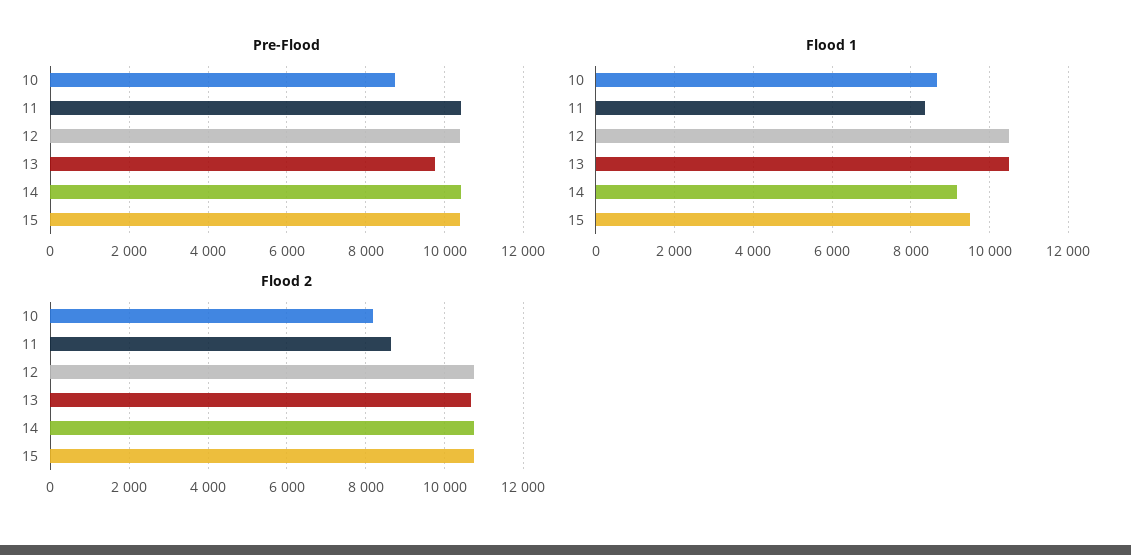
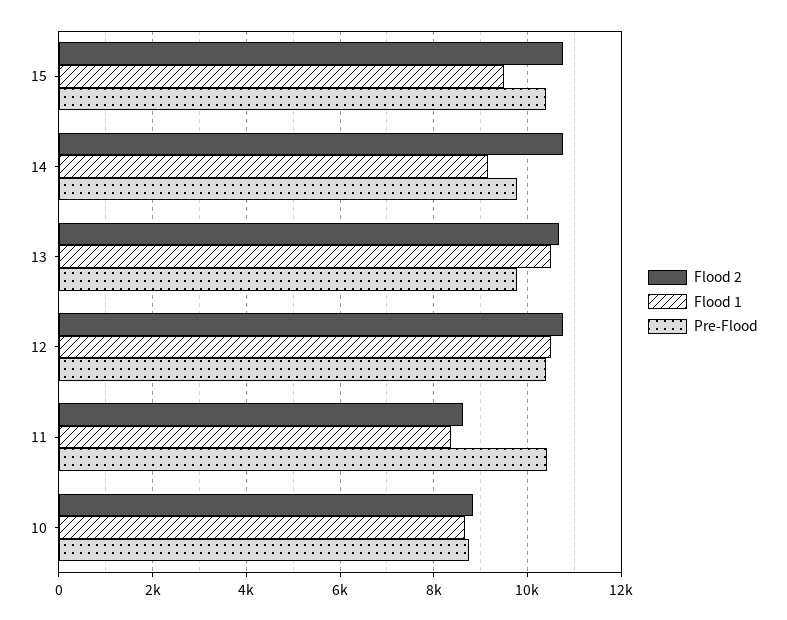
Pre-Flood, 14: 10400 -> 9800
Flood 2, 10: 8200 -> 8800

